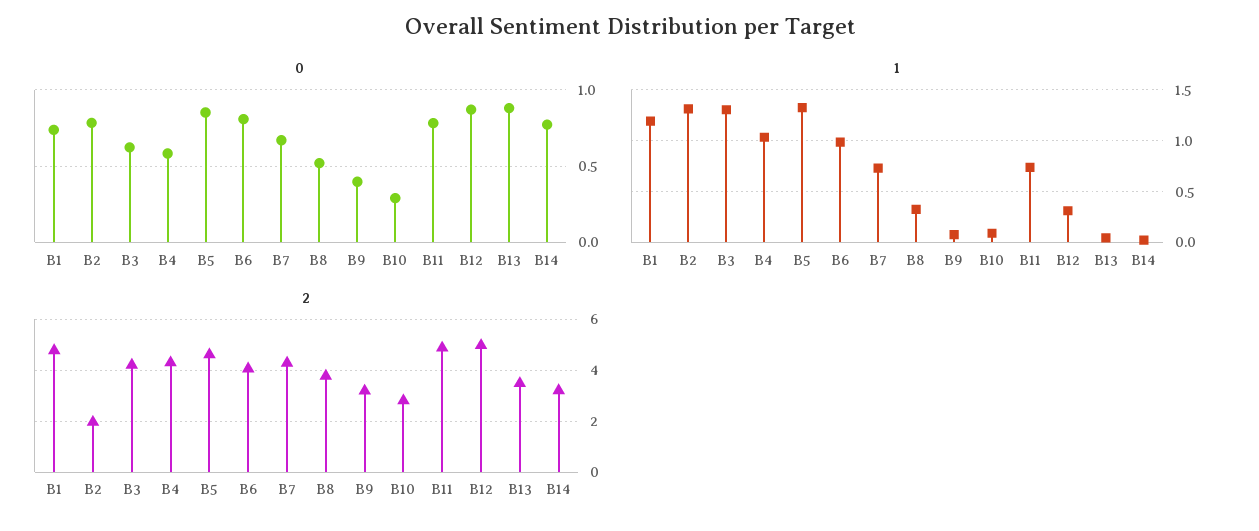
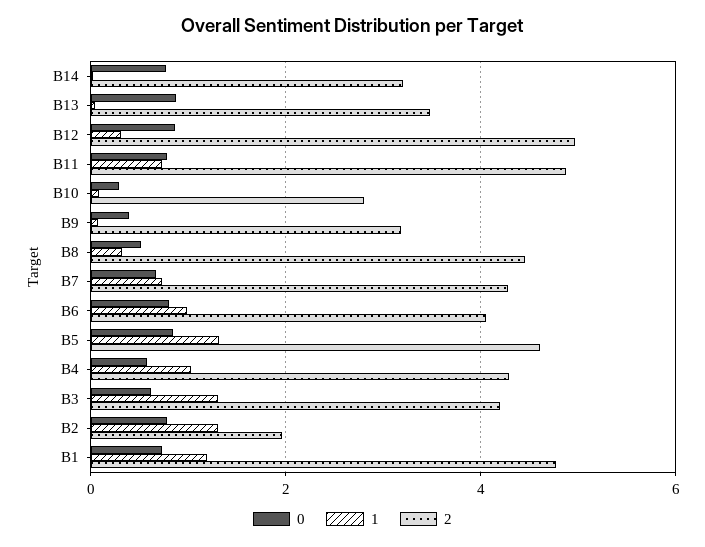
2, B8: 3.75 -> 4.4

